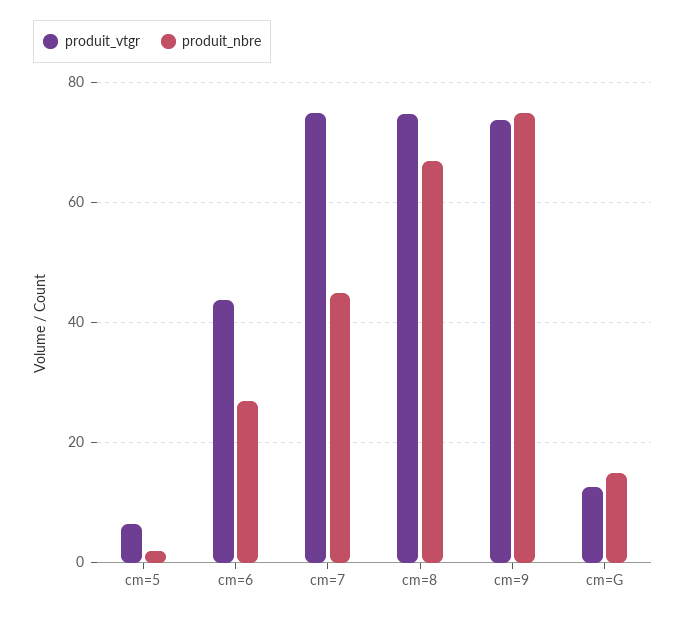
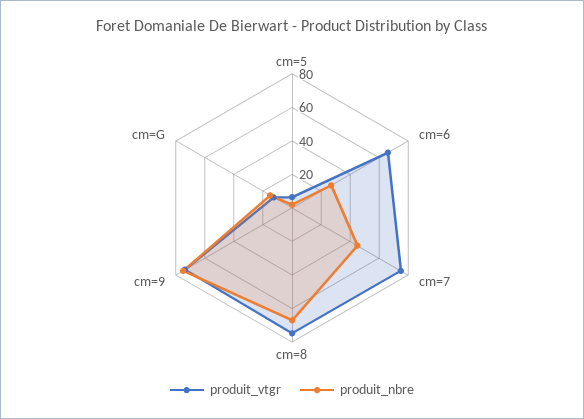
produit_vtgr, cm=6: 44 -> 65

